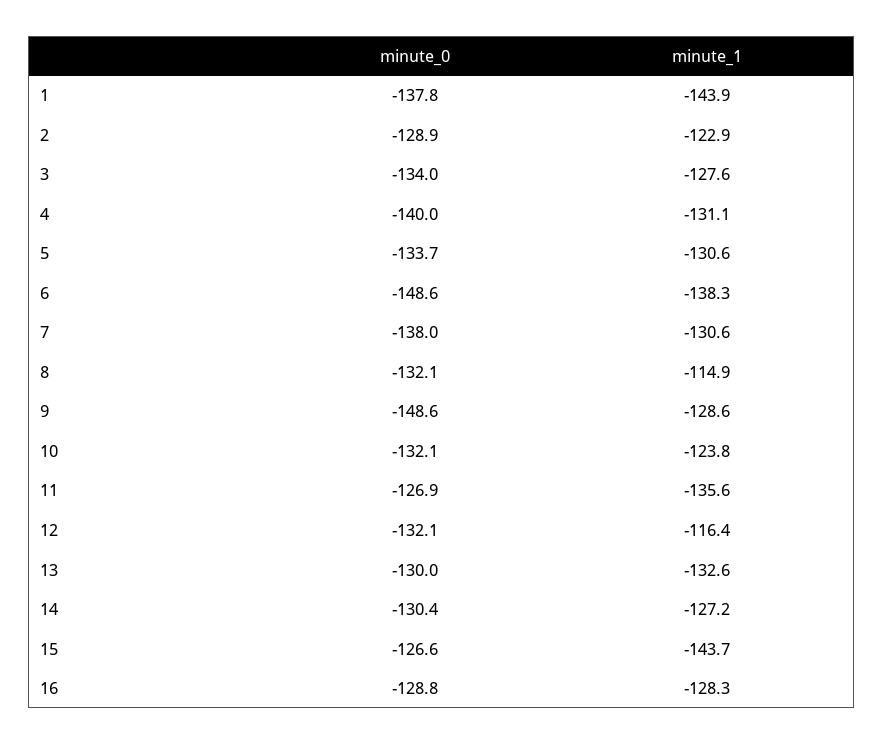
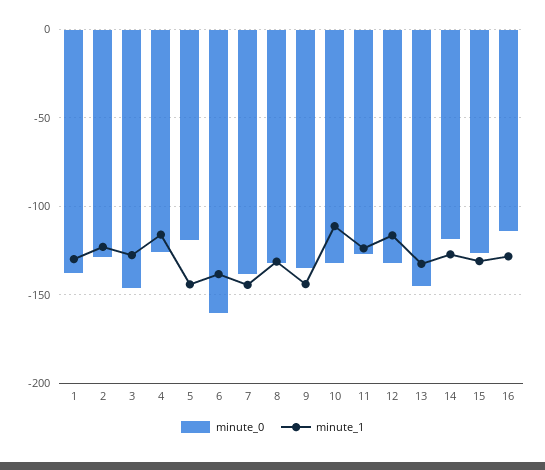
minute_1, 1: -143.9 -> -130
minute_0, 3: -134 -> -145
minute_0, 4: -140 -> -125
minute_1, 4: -131.1 -> -115
minute_0, 5: -133.7 -> -120
minute_1, 5: -130.6 -> -145
minute_0, 6: -148.6 -> -160
minute_1, 7: -130.6 -> -145
minute_1, 8: -114.9 -> -130
minute_0, 9: -148.6 -> -135
minute_1, 9: -128.6 -> -145
minute_1, 10: -123.8 -> -110
minute_1, 11: -135.6 -> -125
minute_0, 13: -130 -> -145
minute_0, 14: -130.4 -> -120
minute_1, 15: -143.7 -> -130
minute_0, 16: -128.8 -> -115

